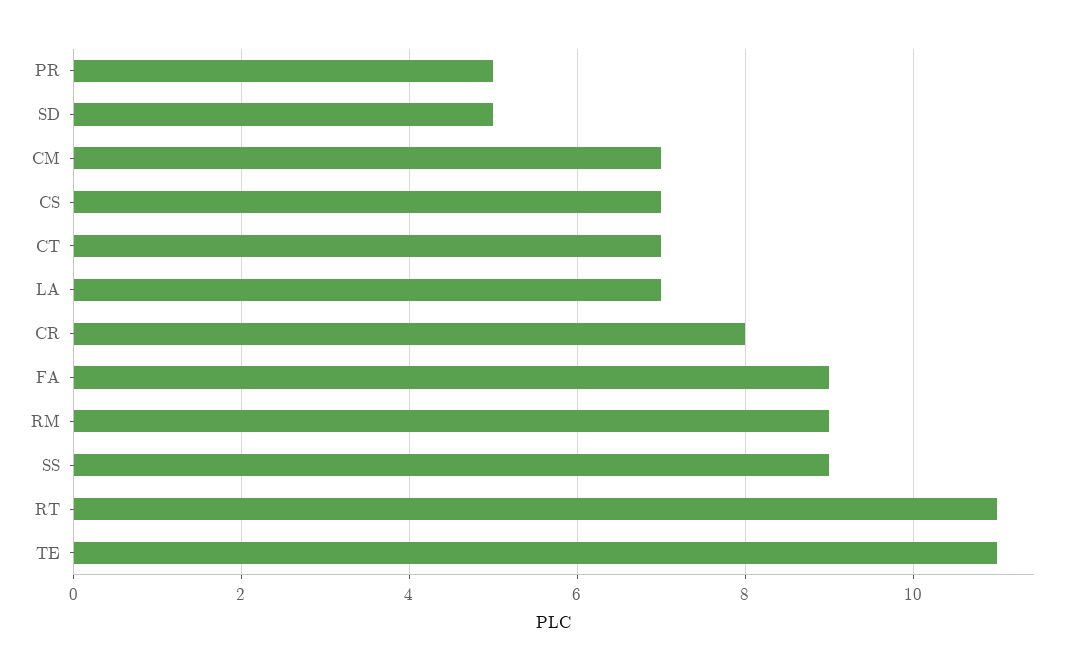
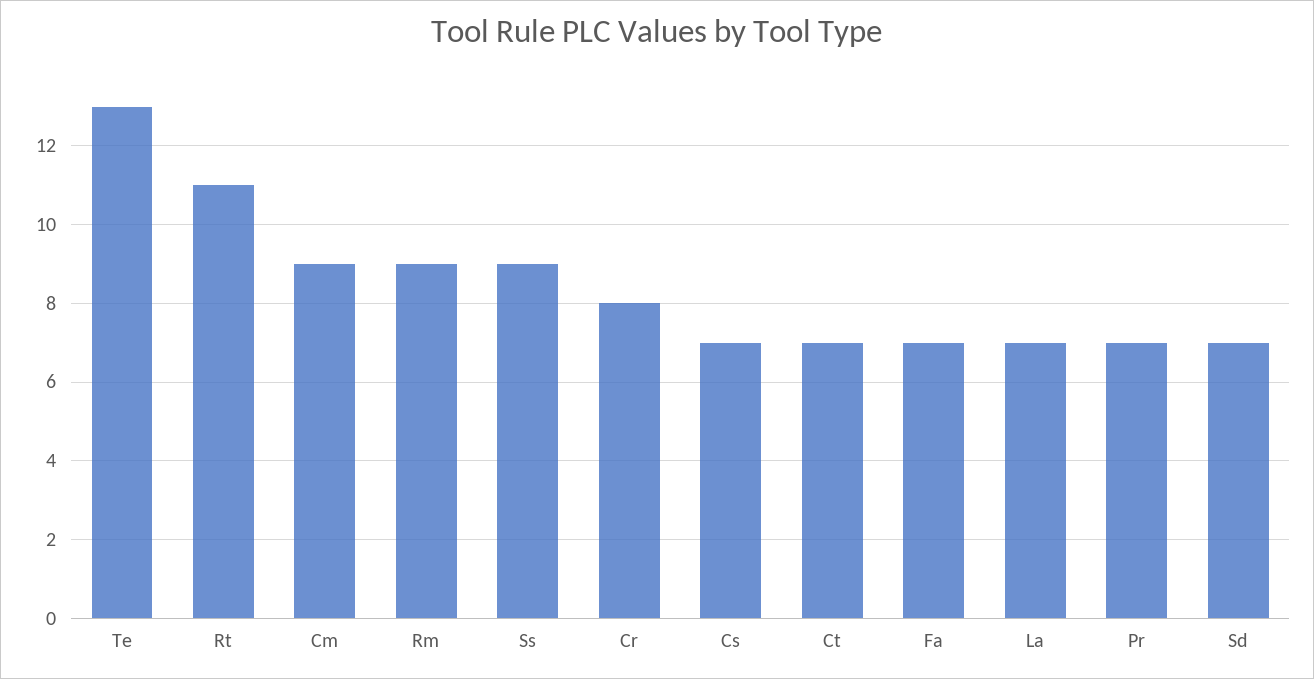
PR: 5 -> 7
SD: 5 -> 7
CM: 7 -> 9
FA: 9 -> 7
TE: 11 -> 13

